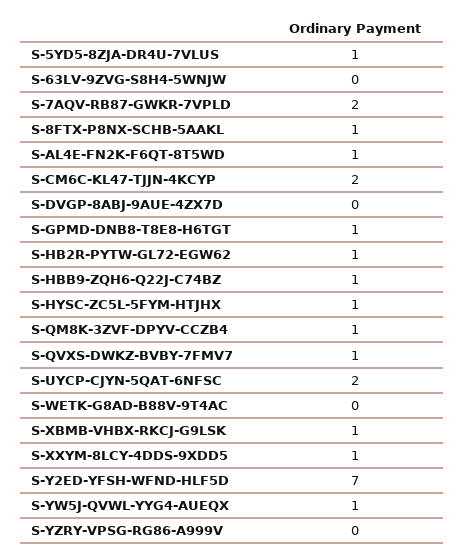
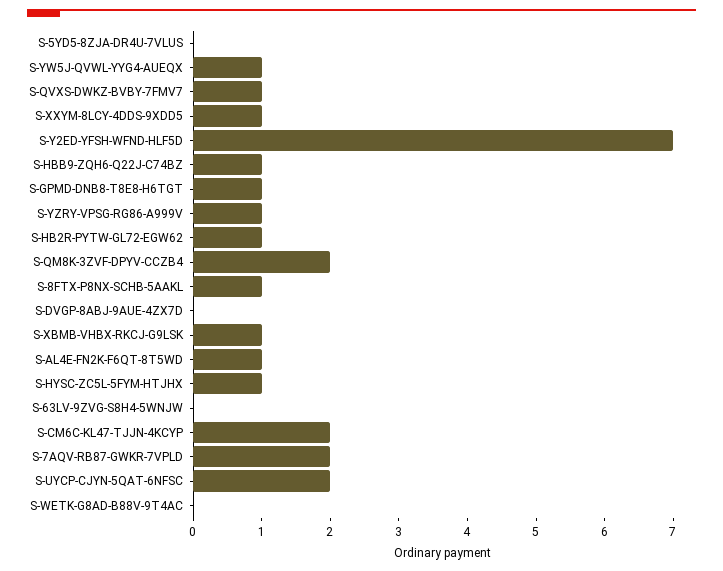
S-5YD5-8ZJA-DR4U-7VLUS: 1 -> 0
S-QM8K-3ZVF-DPYV-CCZB4: 1 -> 2
S-YZRY-VPSG-RG86-A999V: 0 -> 1

